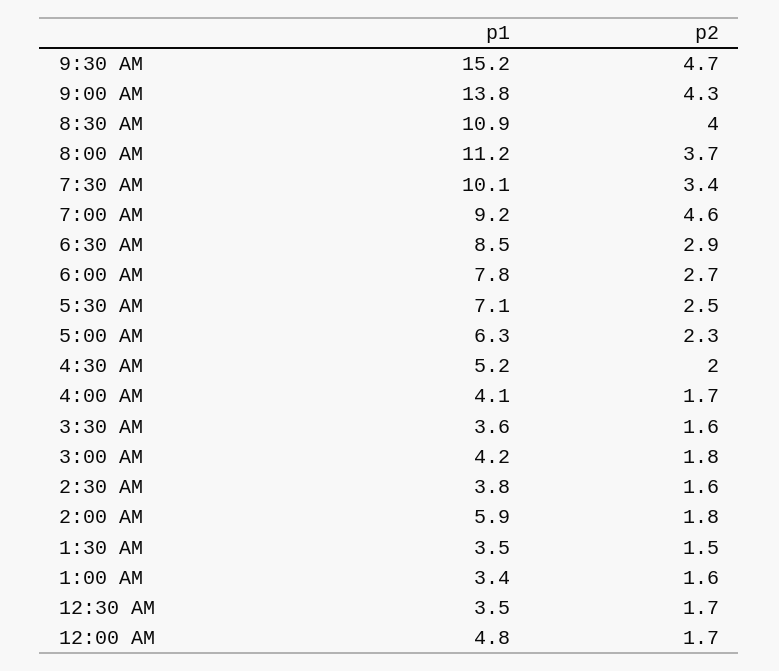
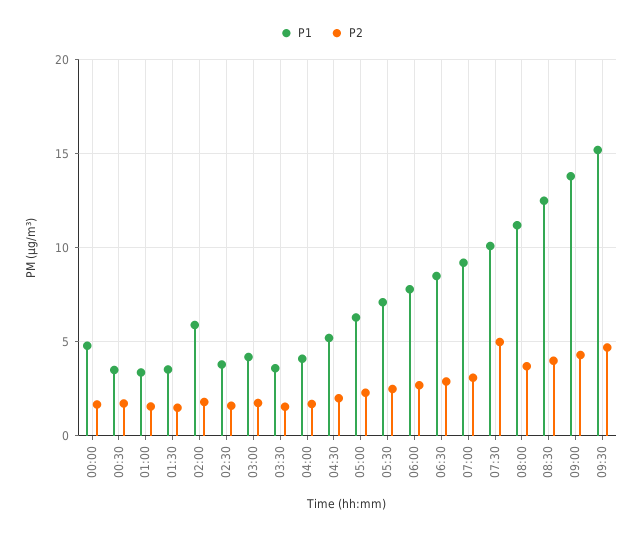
p1, 8:30 AM: 10.9 -> 12.5
p2, 7:30 AM: 3.4 -> 5
p2, 7:00 AM: 4.6 -> 3

